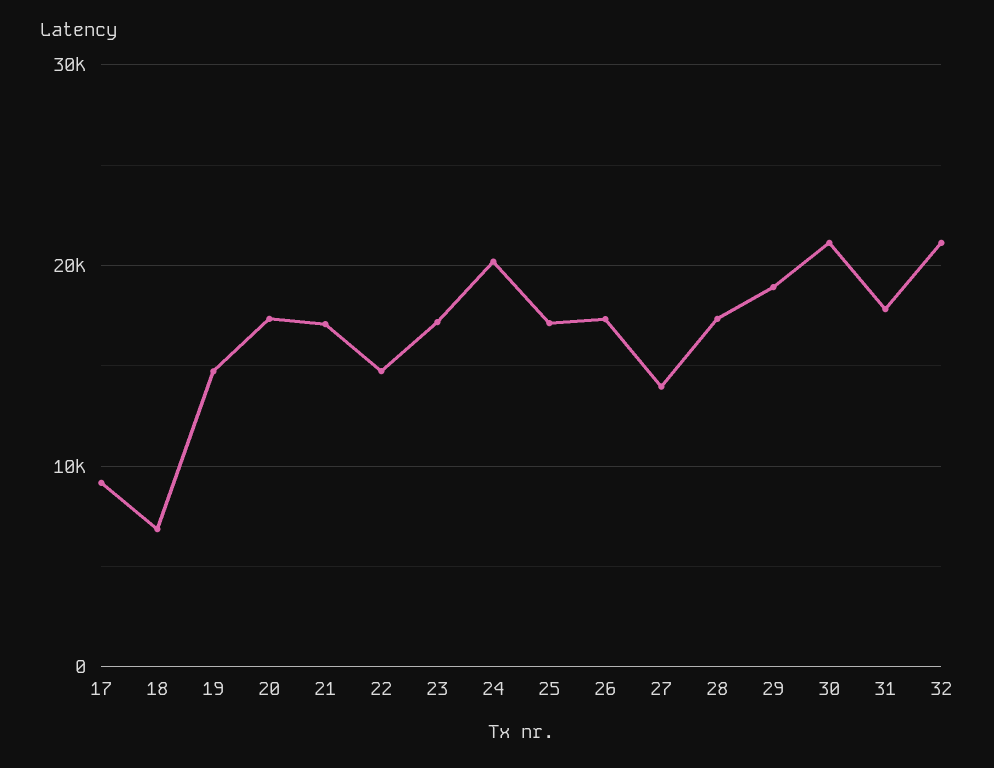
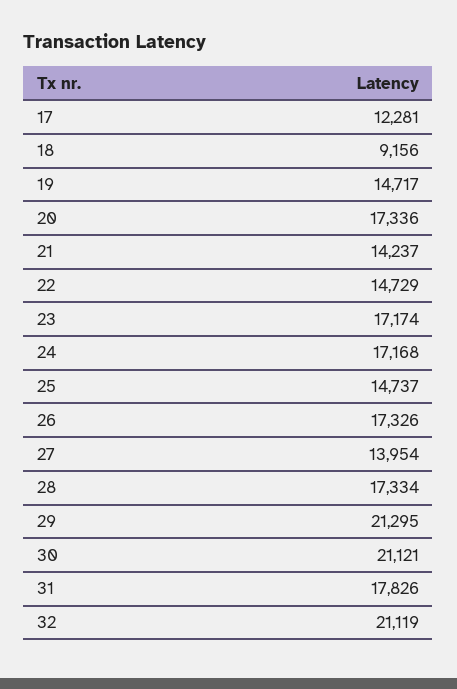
17: 9000 -> 12281
18: 7000 -> 9156
21: 17000 -> 14237
24: 20000 -> 17168
25: 17000 -> 14737
29: 19000 -> 21295

